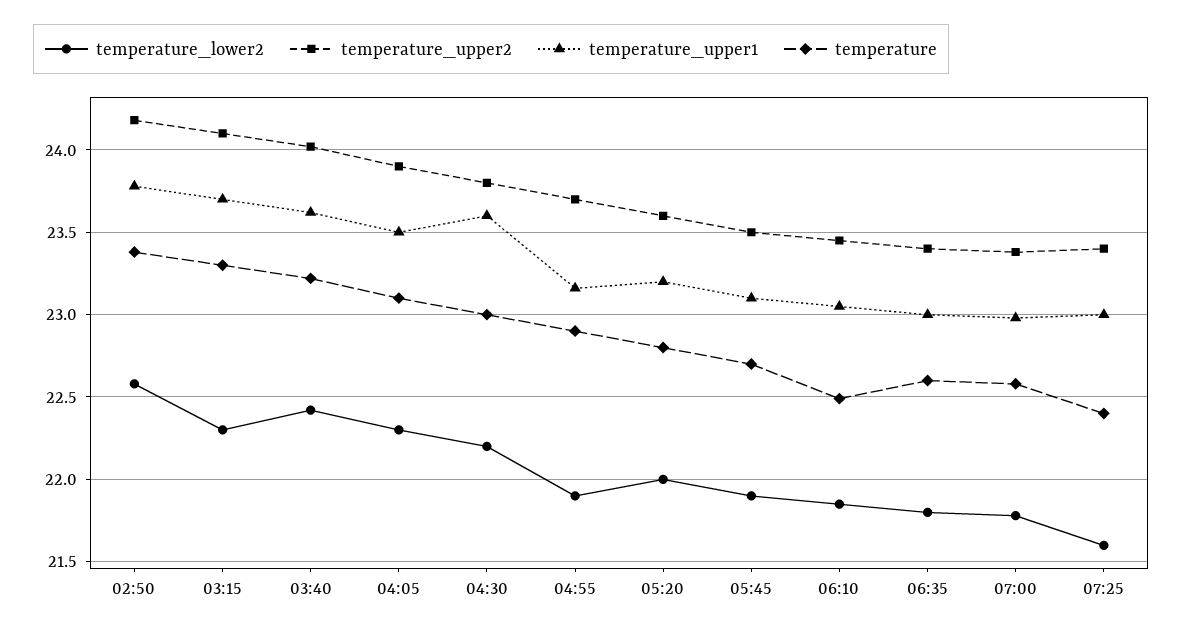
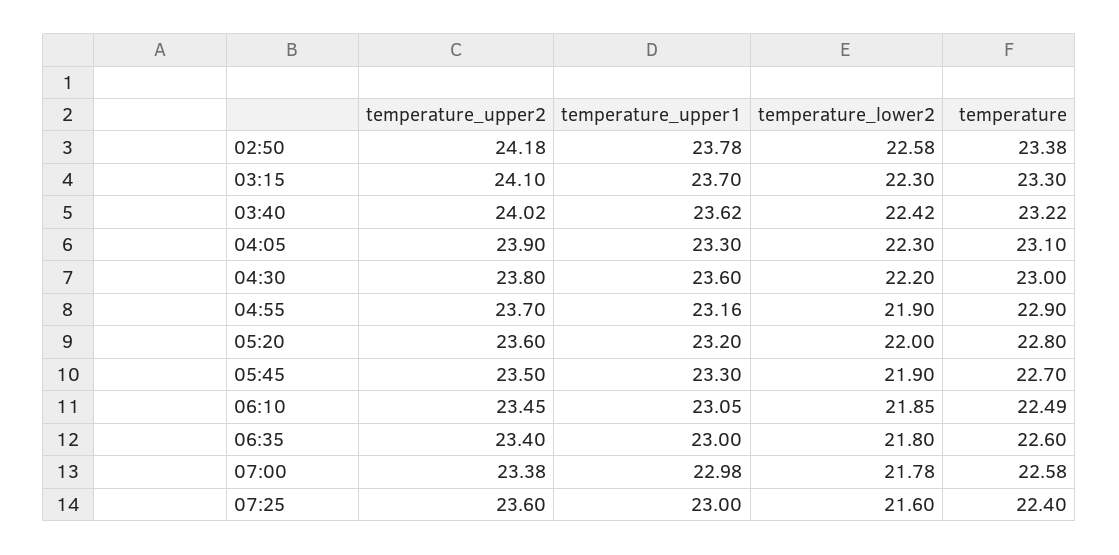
temperature_upper1, 04:05: 23.5 -> 23.3
temperature_upper1, 05:45: 23.1 -> 23.3
temperature_upper2, 07:25: 23.4 -> 23.6

